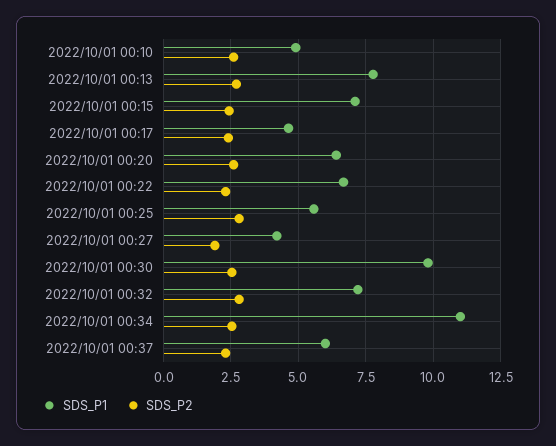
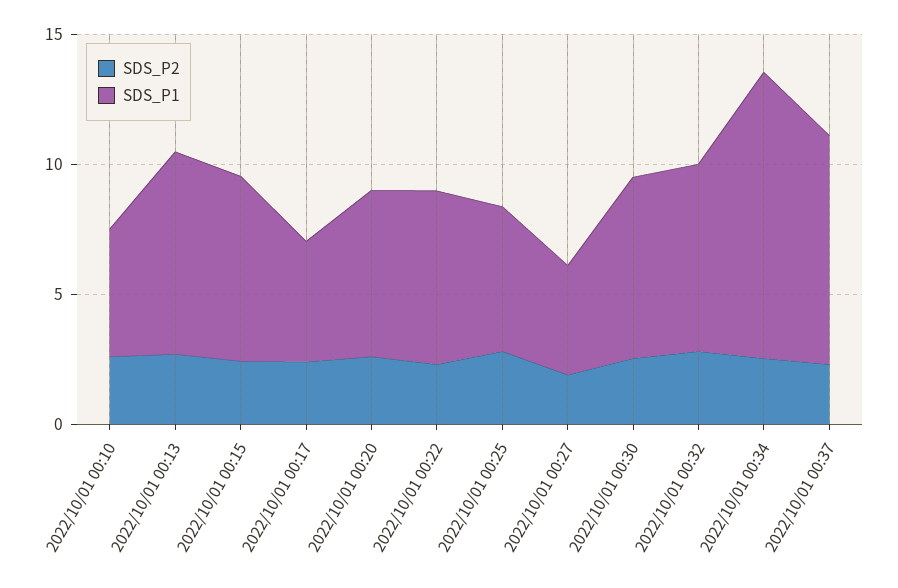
SDS_P1, 2022/10/01 00:30: 9.75 -> 7
SDS_P1, 2022/10/01 00:37: 6 -> 9

